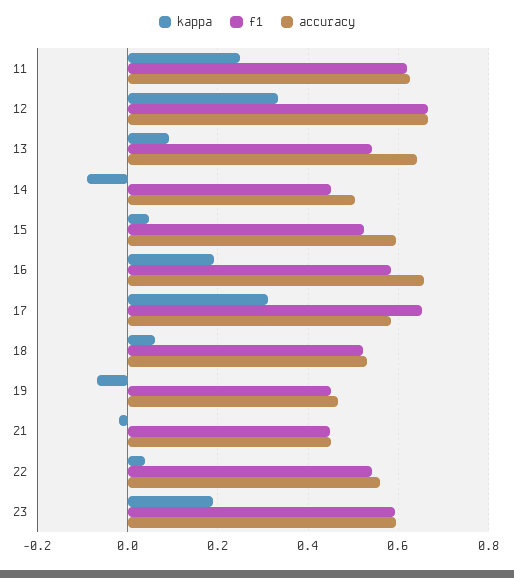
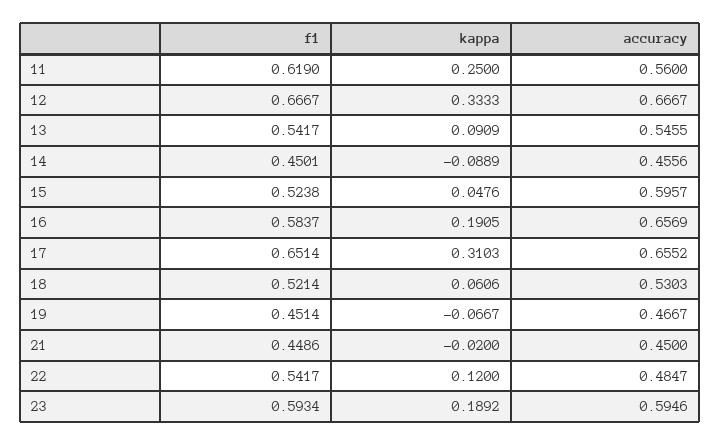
accuracy, 11: 0.62 -> 0.56
accuracy, 13: 0.64 -> 0.5455
accuracy, 14: 0.5 -> 0.4556
accuracy, 17: 0.58 -> 0.6552
kappa, 22: 0.04 -> 0.12
accuracy, 22: 0.56 -> 0.4847

